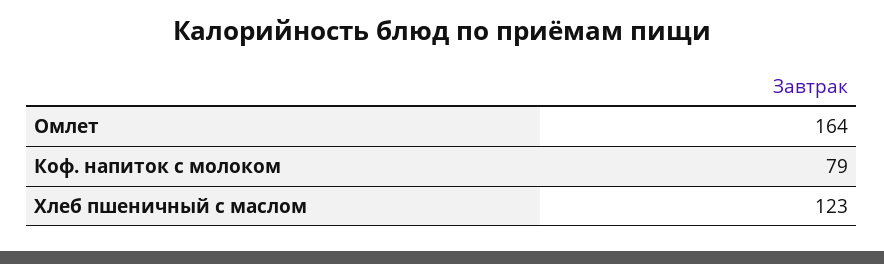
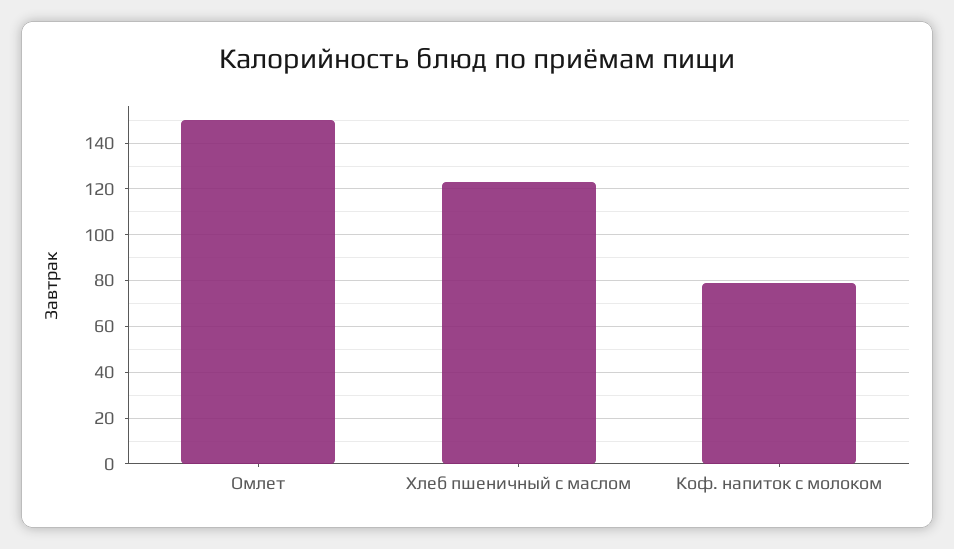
Омлет: 164 -> 150

